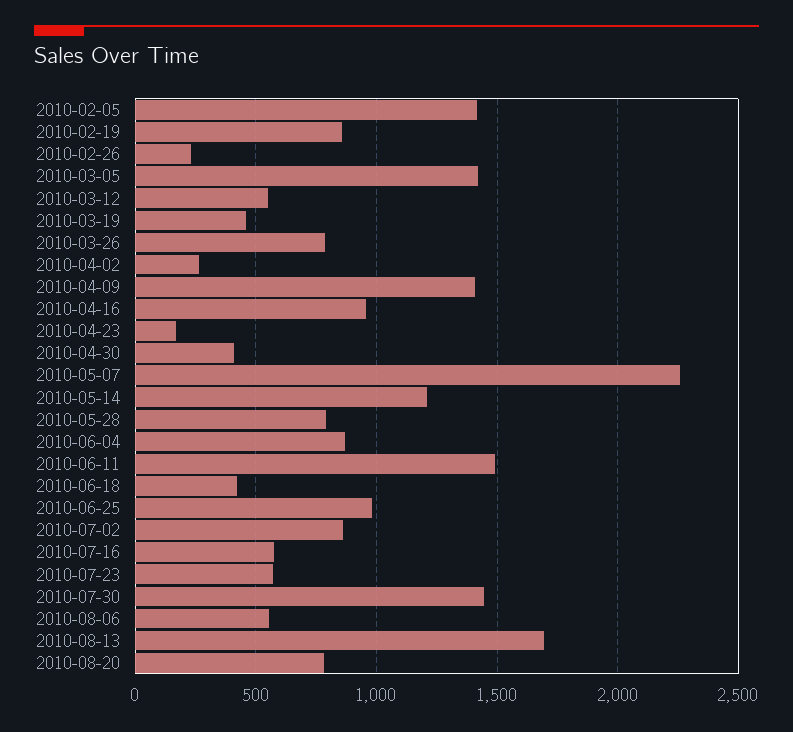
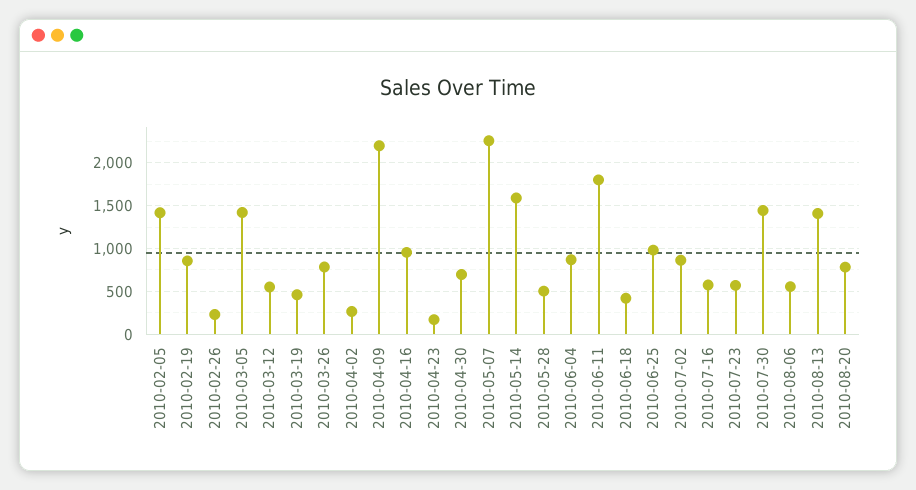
2010-04-09: 1400 -> 2200
2010-04-30: 400 -> 700
2010-05-14: 1200 -> 1600
2010-05-28: 800 -> 500
2010-06-11: 1500 -> 1800
2010-08-13: 1700 -> 1400

